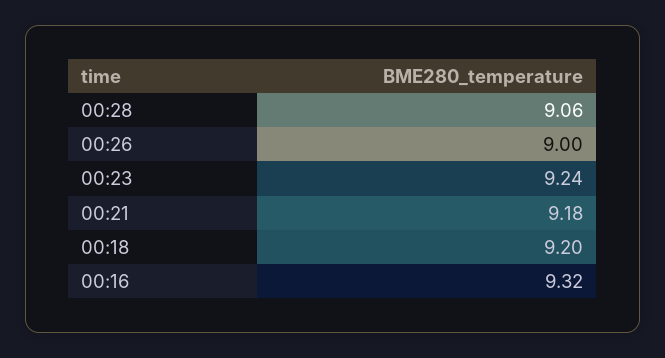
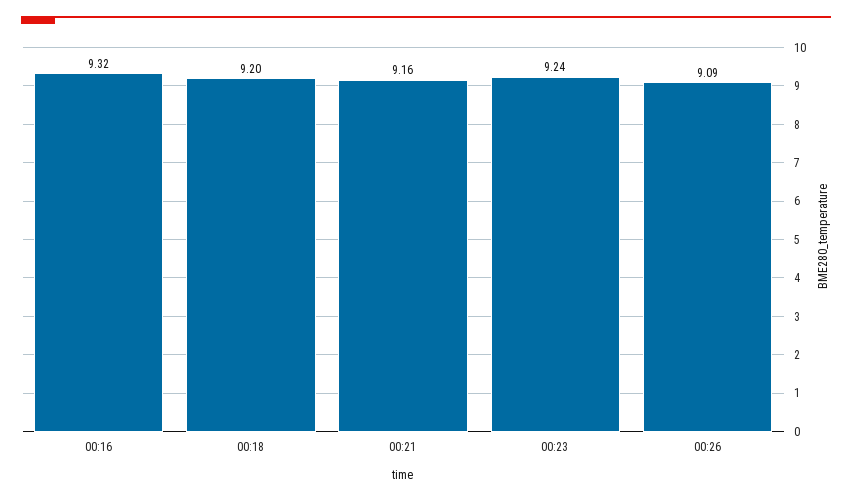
00:28: 9.06 -> none
00:26: 9 -> 9.09
00:21: 9.18 -> 9.16

